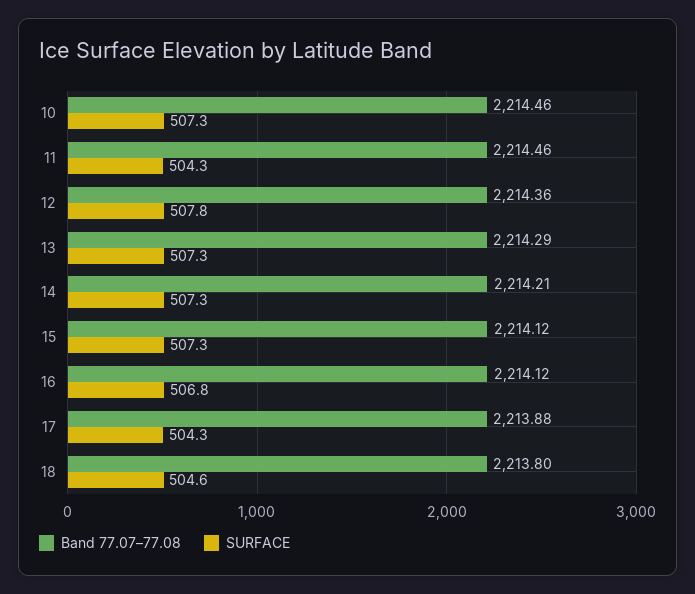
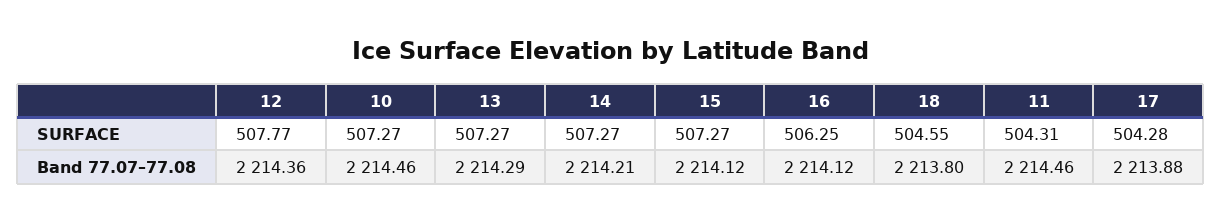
SURFACE, 16: 506.8 -> 506.25

